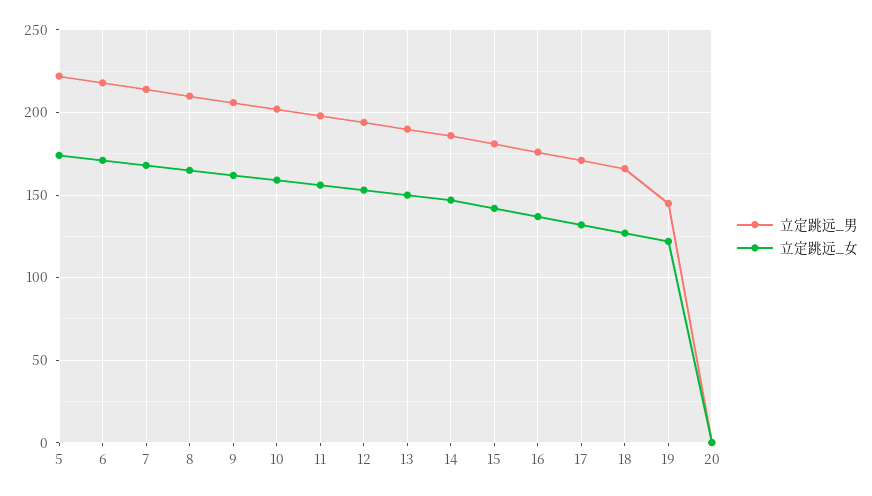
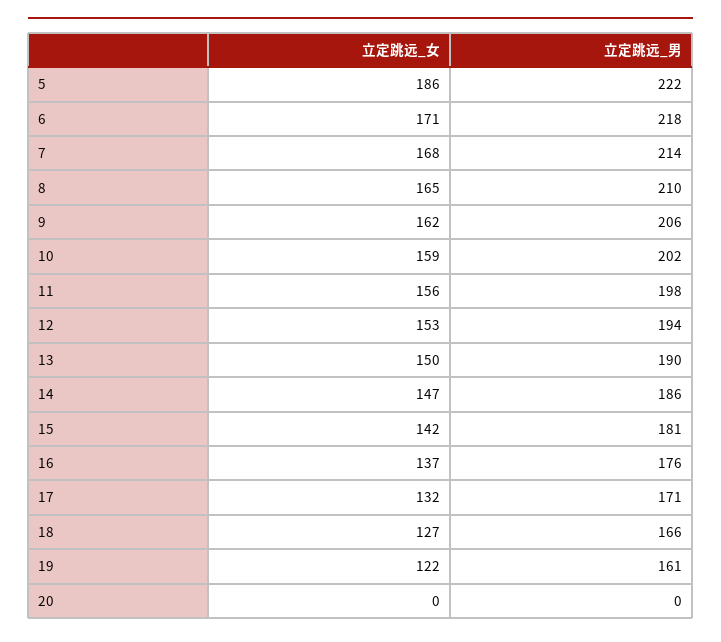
立定跳远_女, 5: 175 -> 186
立定跳远_男, 19: 145 -> 161

